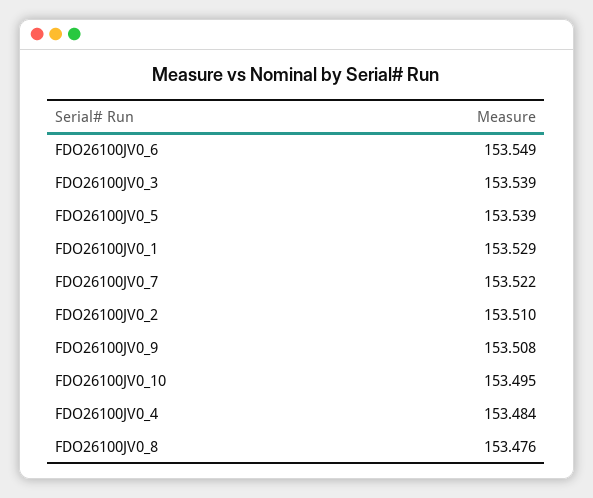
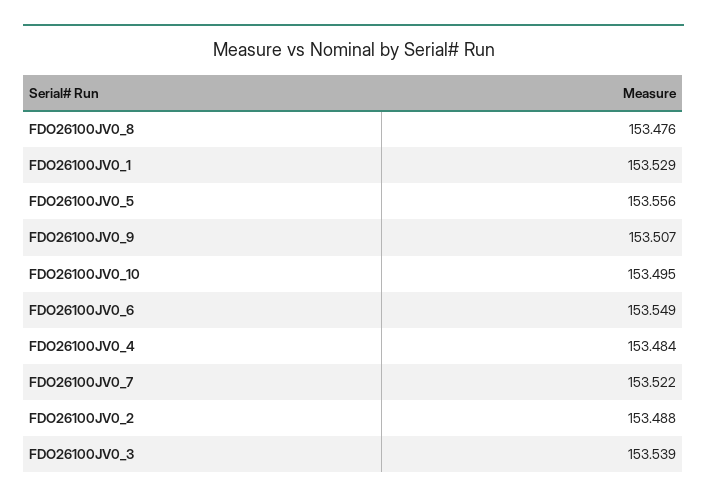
FDO26100JV0_5: 153.539 -> 153.556
FDO26100JV0_2: 153.51 -> 153.488
FDO26100JV0_9: 153.508 -> 153.507

